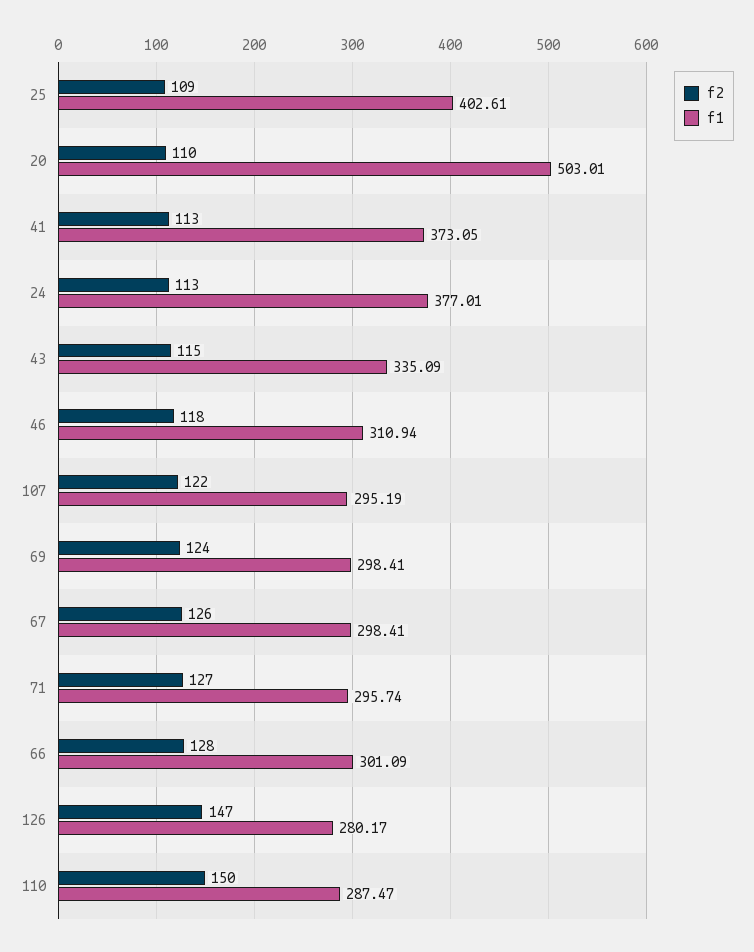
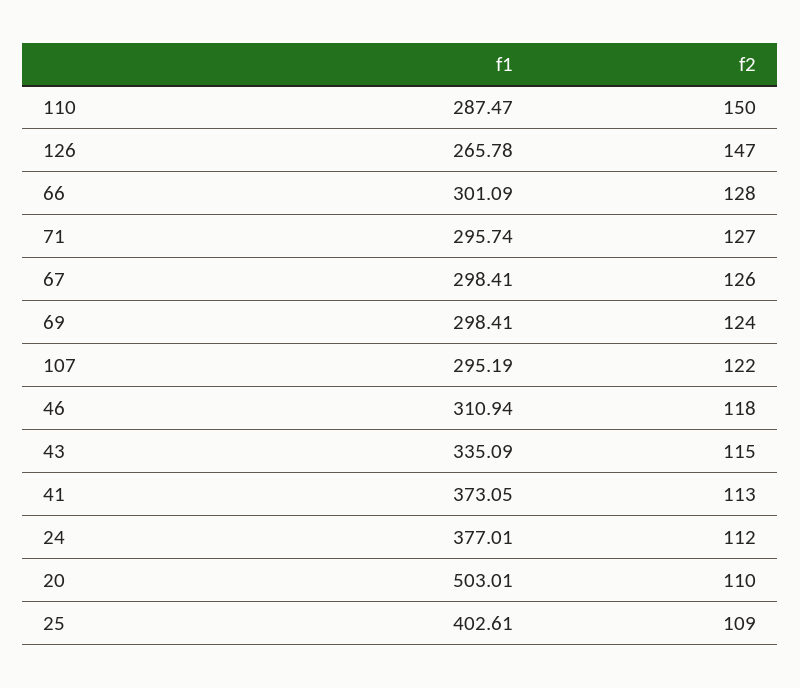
f2, 24: 113 -> 112
f1, 126: 280.17 -> 265.78

